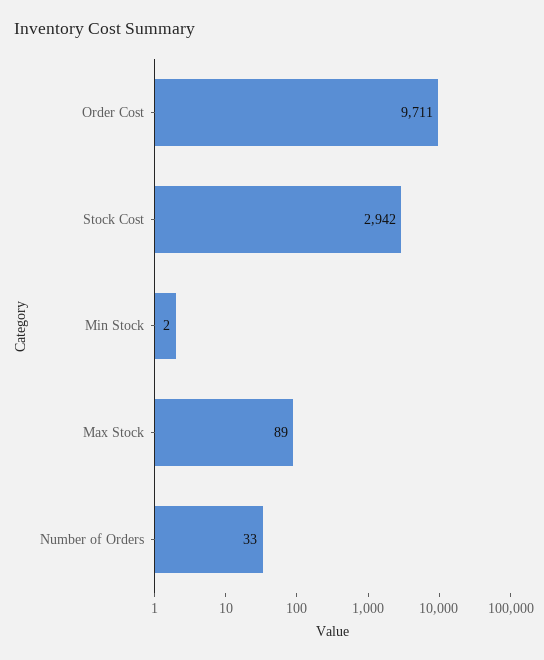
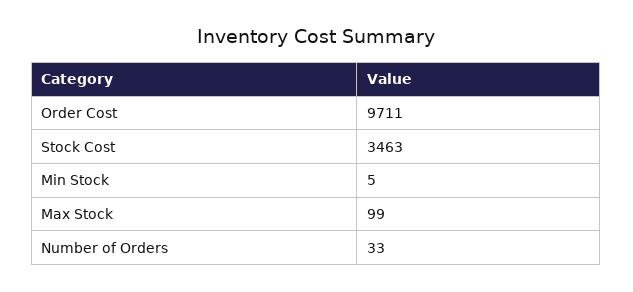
Stock Cost: 2942 -> 3463
Min Stock: 2 -> 5
Max Stock: 89 -> 99

